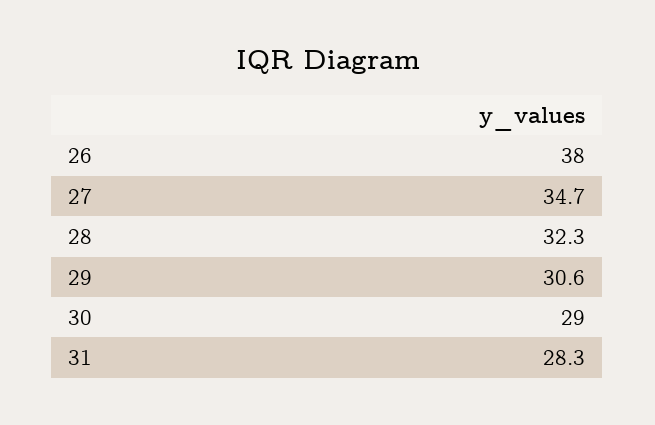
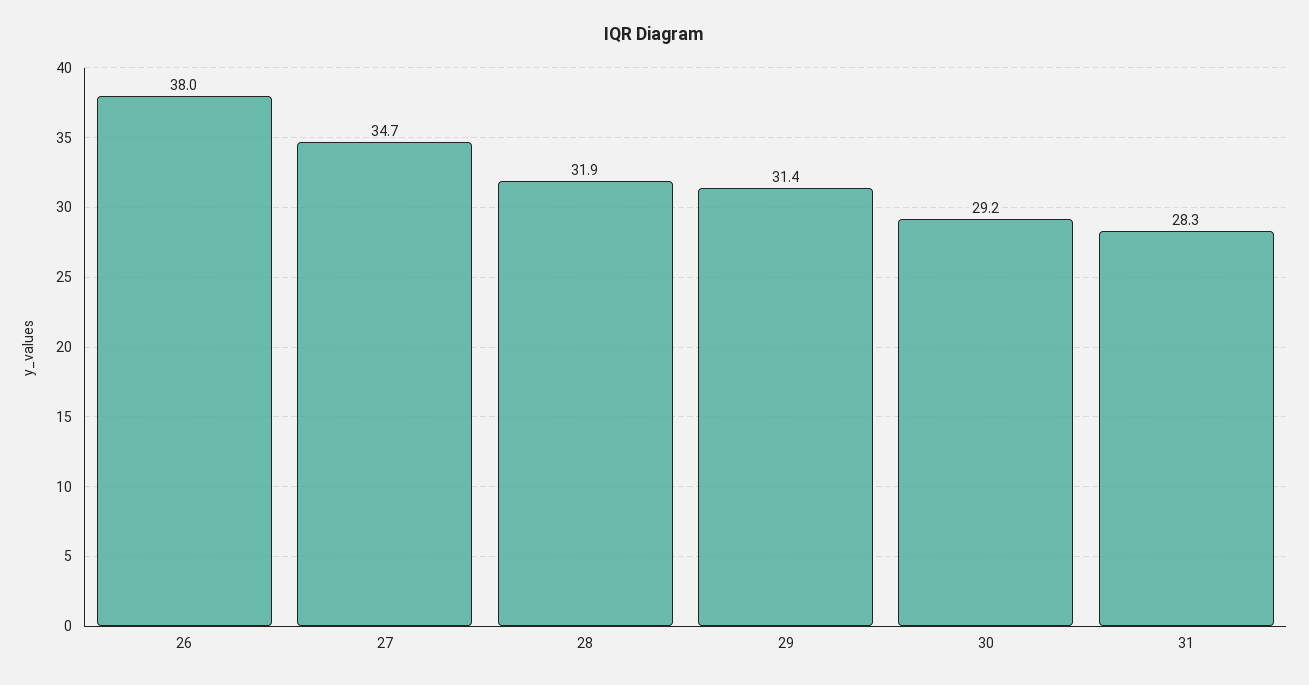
28: 32.3 -> 31.9
29: 30.6 -> 31.4
30: 29 -> 29.2

